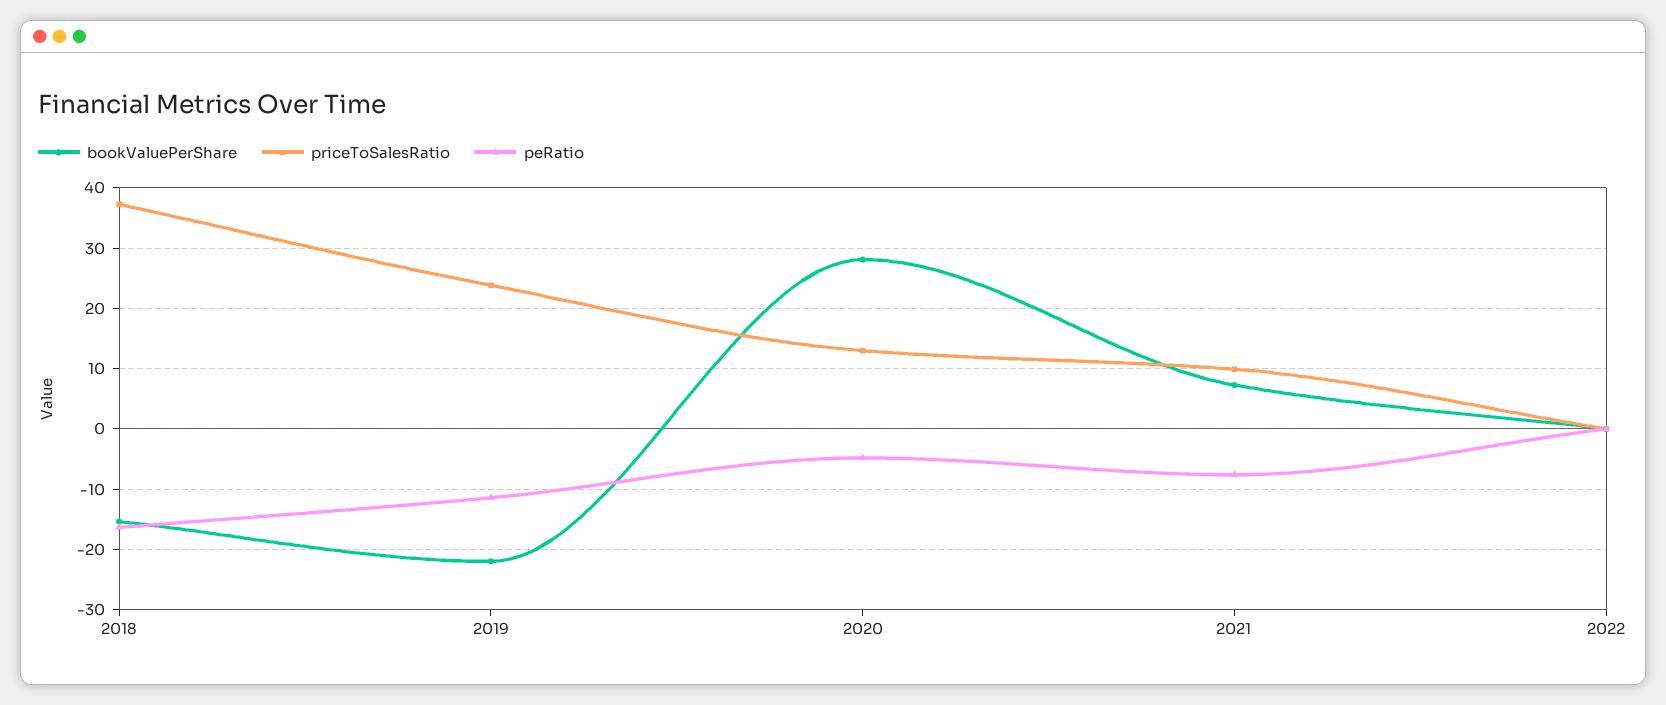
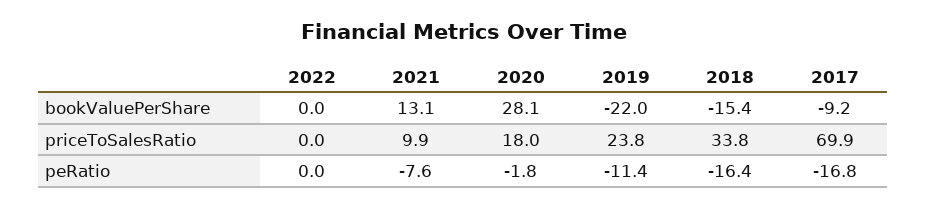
priceToSalesRatio, 2018: 37 -> 33.8
priceToSalesRatio, 2020: 13 -> 18
peRatio, 2020: -5 -> -1.8
bookValuePerShare, 2021: 7 -> 13.1
bookValuePerShare, 2017: none -> -9.2
priceToSalesRatio, 2017: none -> 69.9
peRatio, 2017: none -> -16.8

